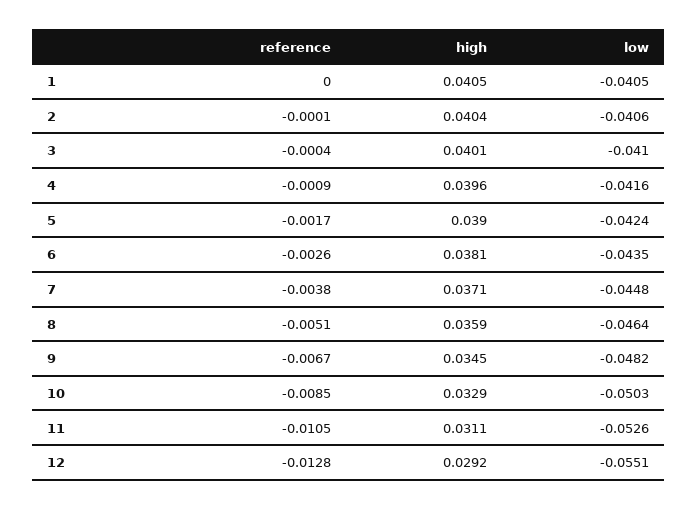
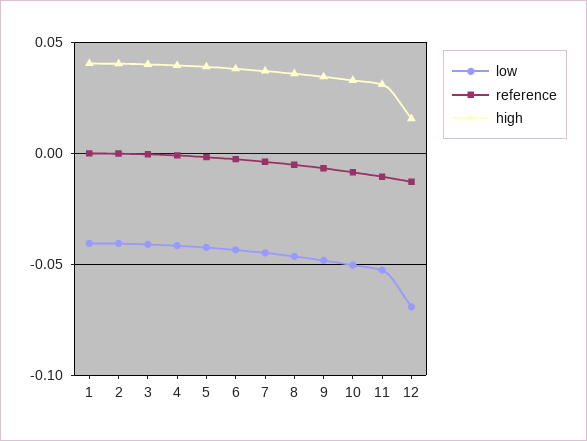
high, 12: 0.0292 -> 0.015
low, 12: -0.0551 -> -0.07

